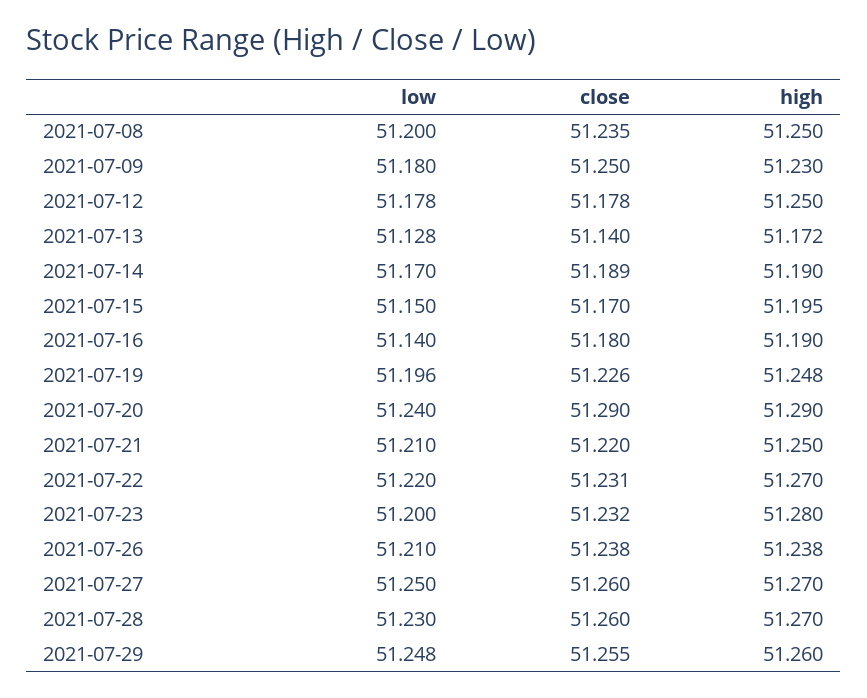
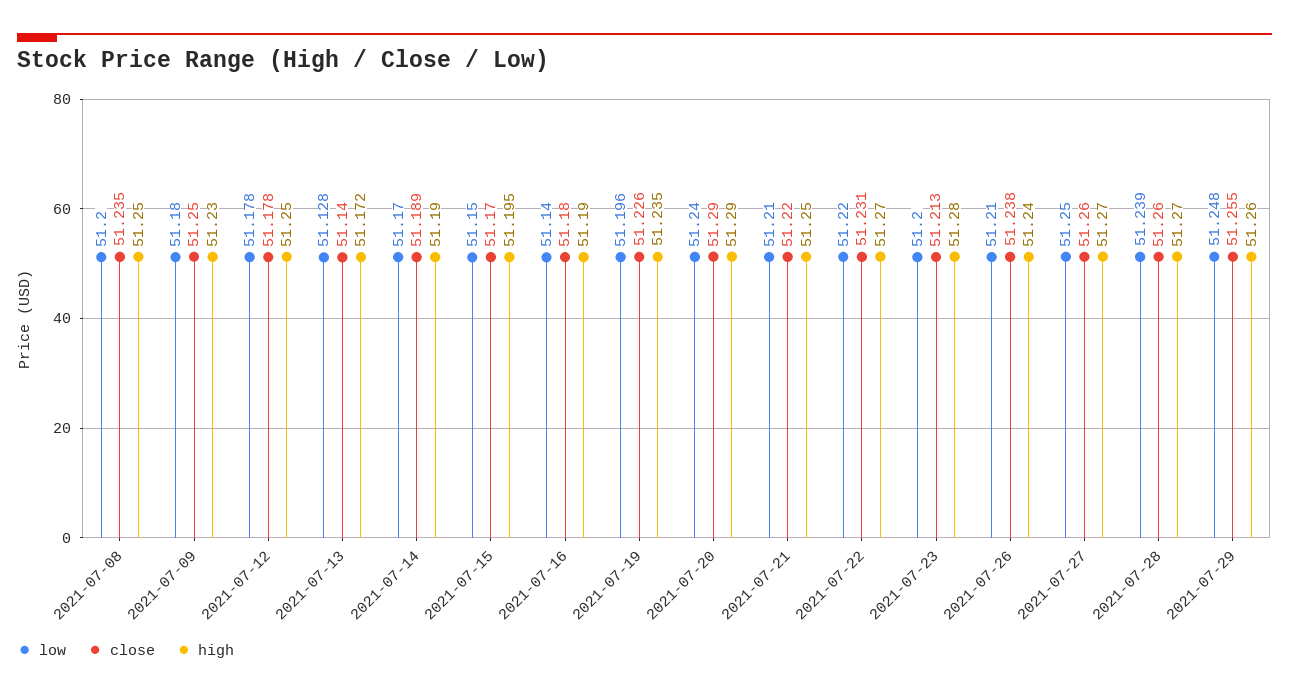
high, 2021-07-19: 51.248 -> 51.235
close, 2021-07-23: 51.232 -> 51.213
high, 2021-07-26: 51.238 -> 51.24
low, 2021-07-28: 51.23 -> 51.239

